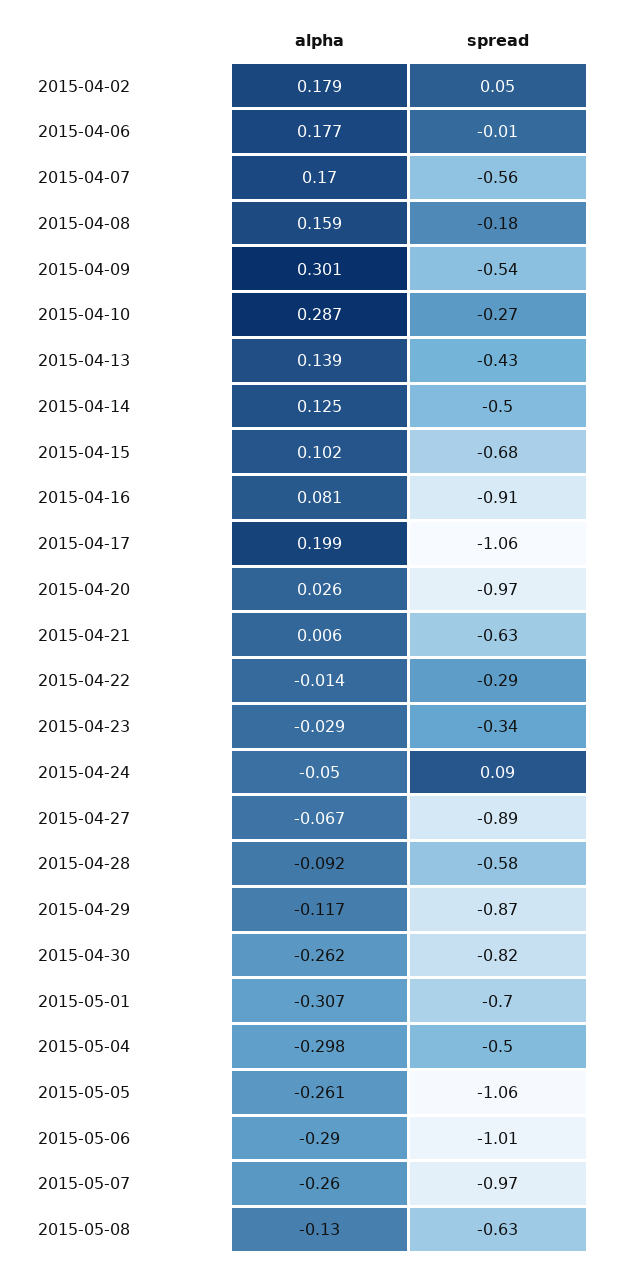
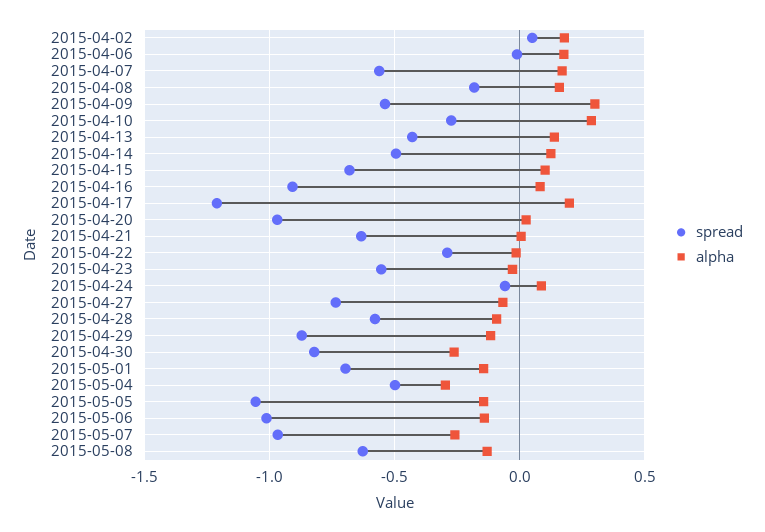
spread, 2015-04-17: -1.06 -> -1.2
spread, 2015-04-23: -0.34 -> -0.55
alpha, 2015-04-24: -0.05 -> 0.1
spread, 2015-04-24: 0.09 -> -0.05
spread, 2015-04-27: -0.89 -> -0.75
alpha, 2015-05-01: -0.307 -> -0.15
alpha, 2015-05-05: -0.261 -> -0.15
alpha, 2015-05-06: -0.29 -> -0.15

